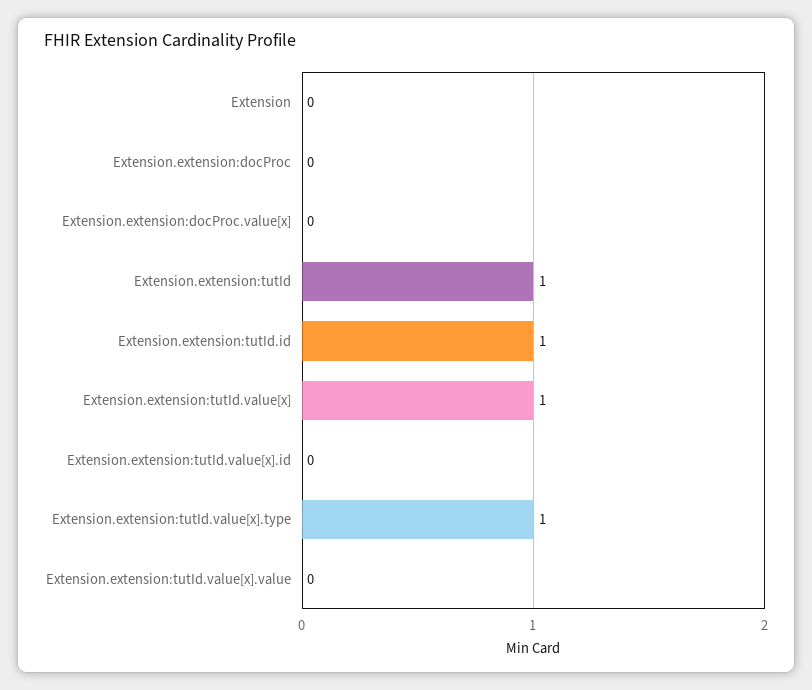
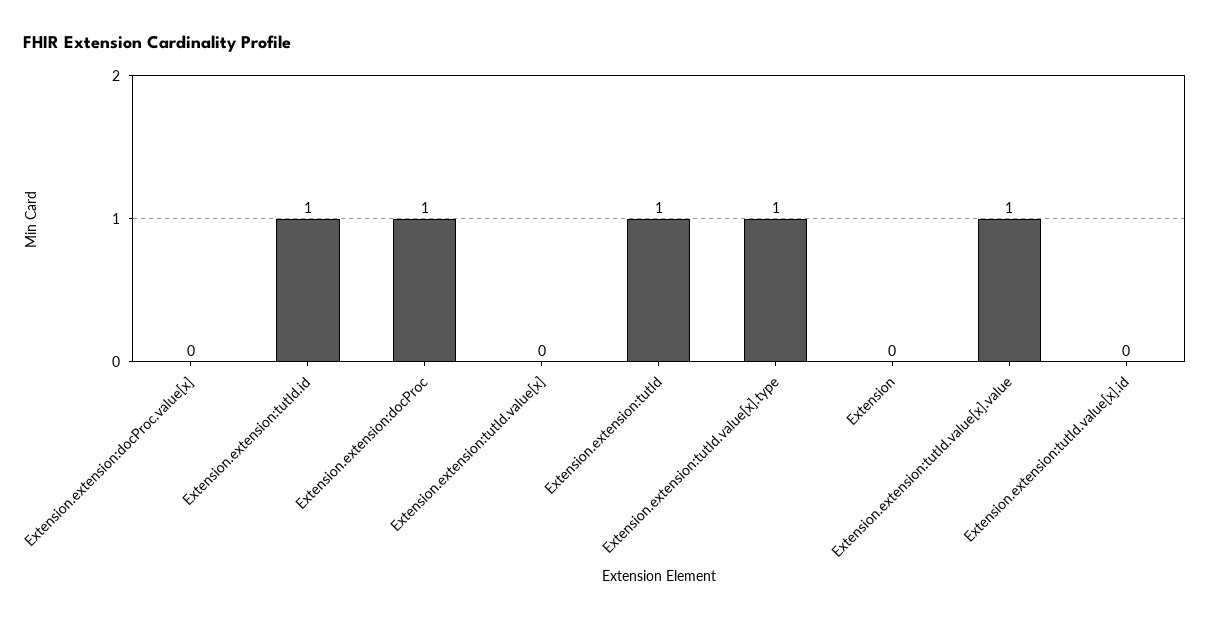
Extension.extension:docProc: 0 -> 1
Extension.extension:tutId.value[x]: 1 -> 0
Extension.extension:tutId.value[x].value: 0 -> 1

